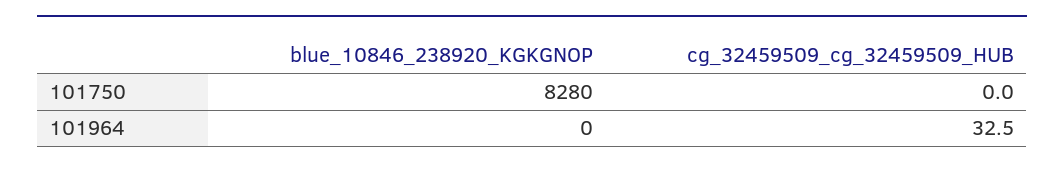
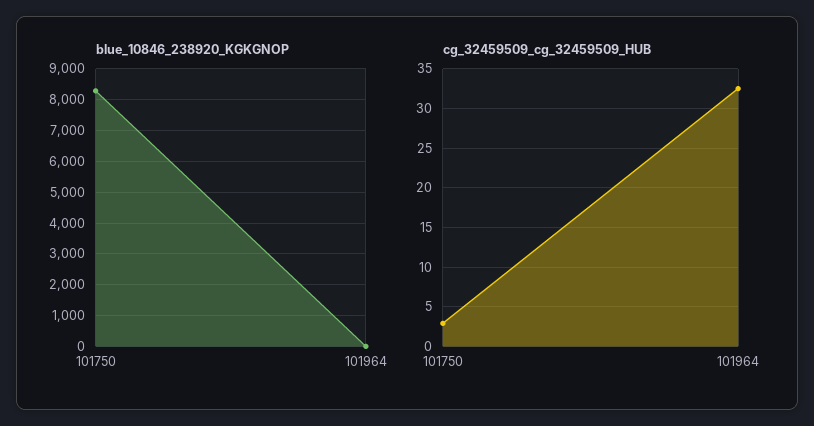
cg_32459509_cg_32459509_HUB, 101750: 0 -> 3

